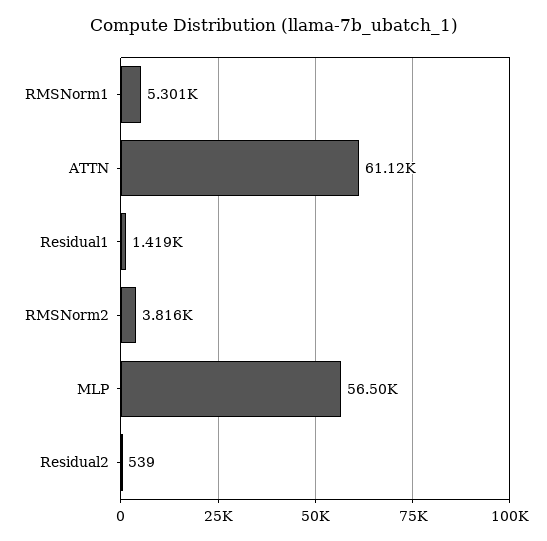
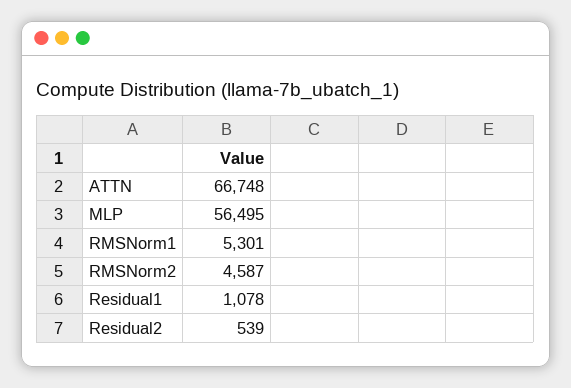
ATTN: 61120 -> 66748
Residual1: 1419 -> 1078
RMSNorm2: 3816 -> 4587

